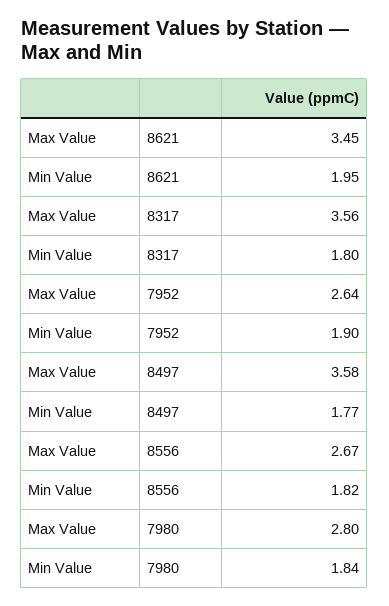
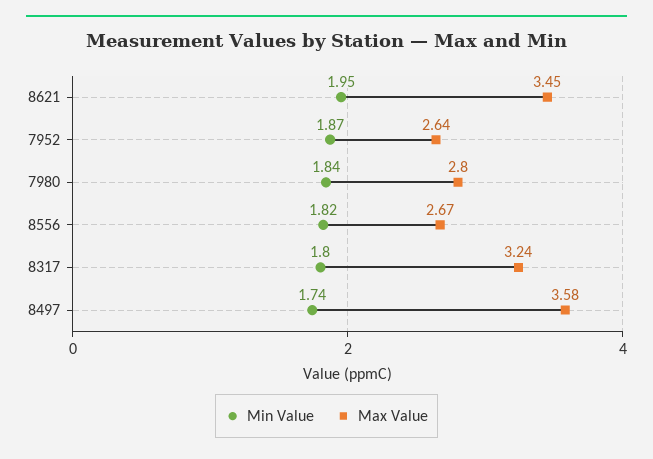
Max Value, 8317: 3.56 -> 3.24
Min Value, 7952: 1.9 -> 1.87
Min Value, 8497: 1.77 -> 1.74

